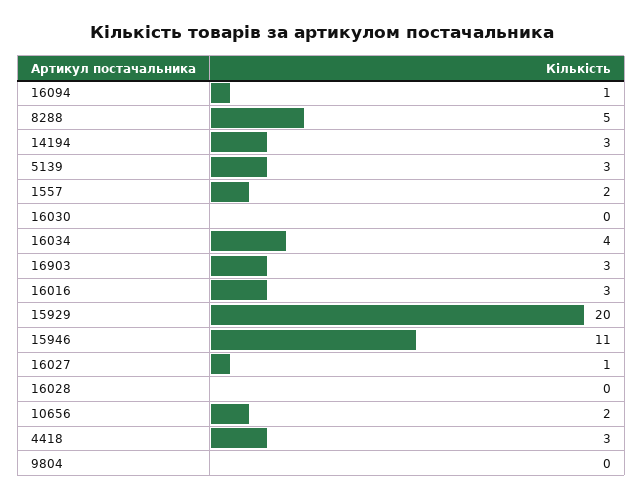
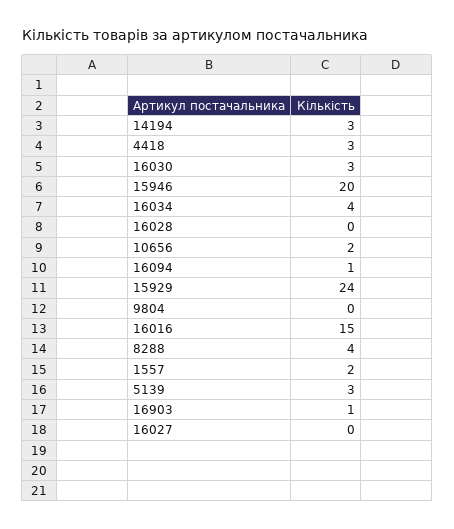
8288: 5 -> 4
16030: 0 -> 3
16903: 3 -> 1
16016: 3 -> 15
15929: 20 -> 24
15946: 11 -> 20
16027: 1 -> 0

